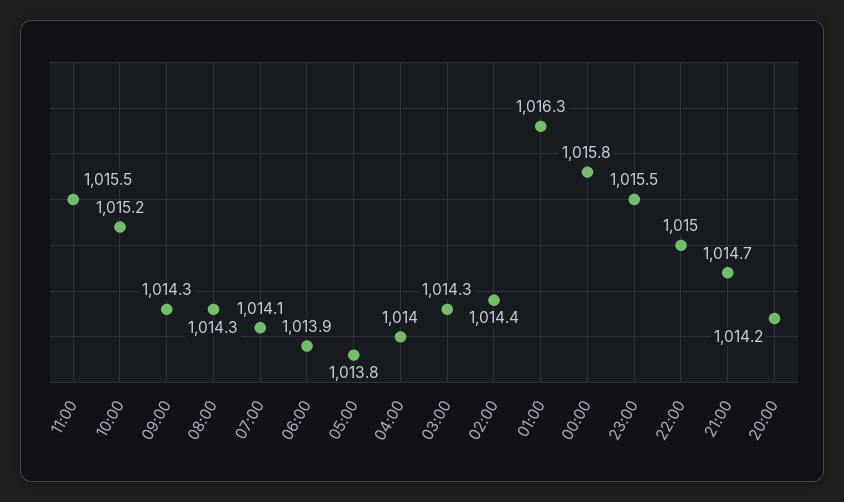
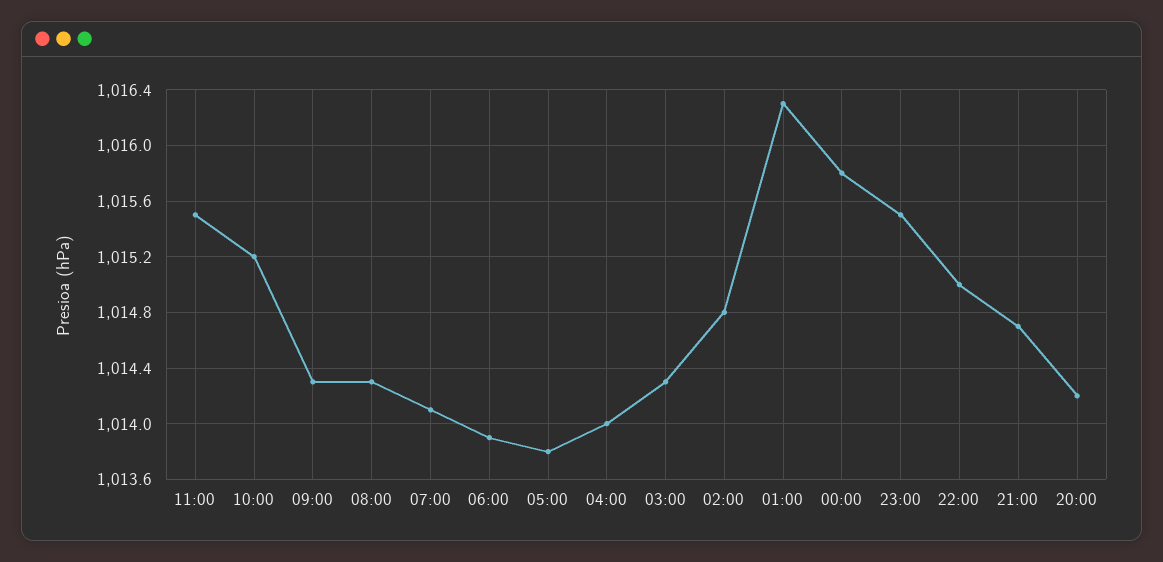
02:00: 1014.4 -> 1014.8

